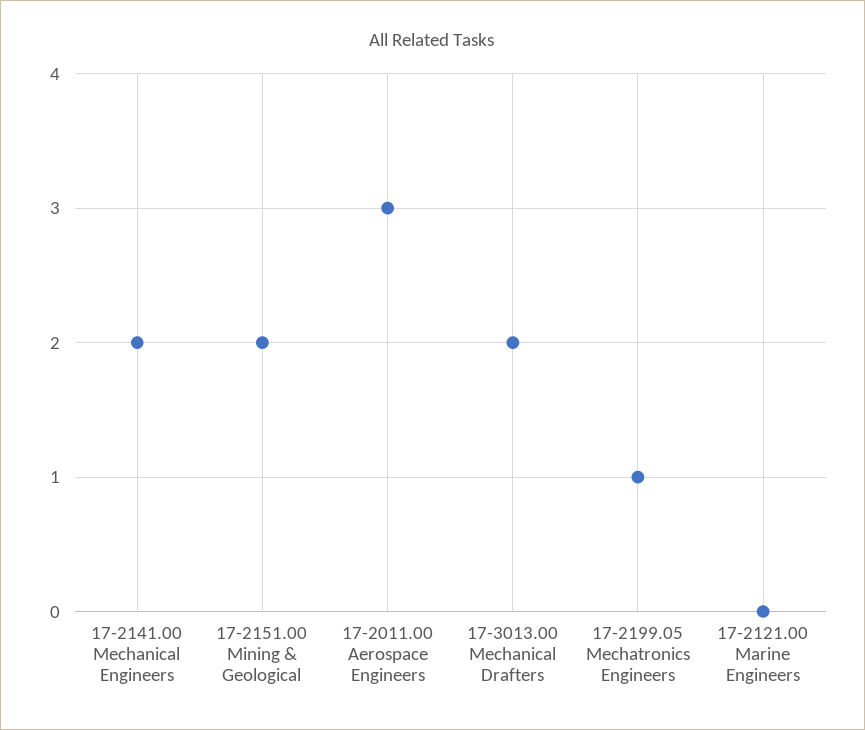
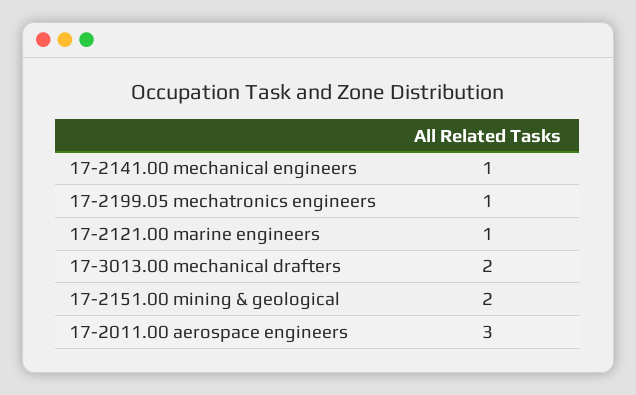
17-2141.00 Mechanical Engineers: 2 -> 1
17-2121.00 Marine Engineers: 0 -> 1

